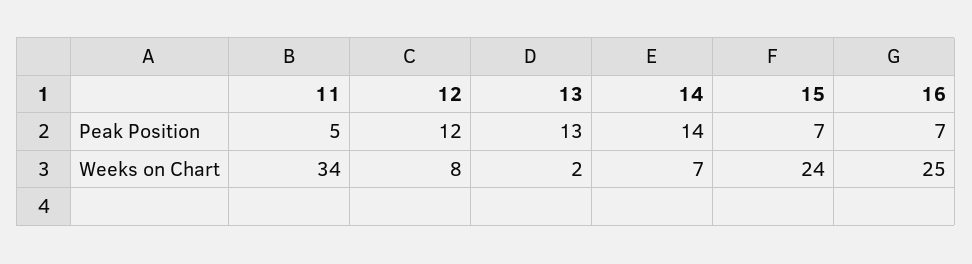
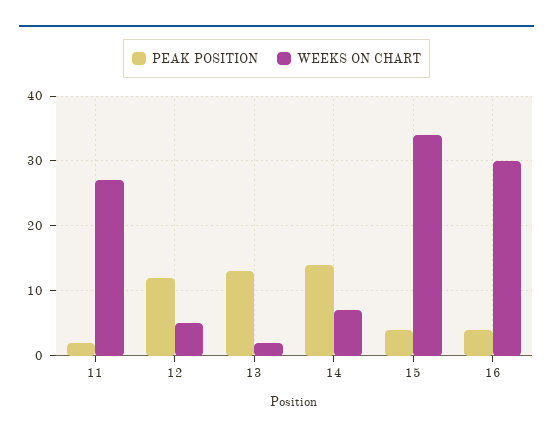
Peak Position, 11: 5 -> 2
Peak Position, 15: 7 -> 4
Peak Position, 16: 7 -> 4
Weeks on Chart, 11: 34 -> 27
Weeks on Chart, 12: 8 -> 5
Weeks on Chart, 15: 24 -> 34
Weeks on Chart, 16: 25 -> 30

